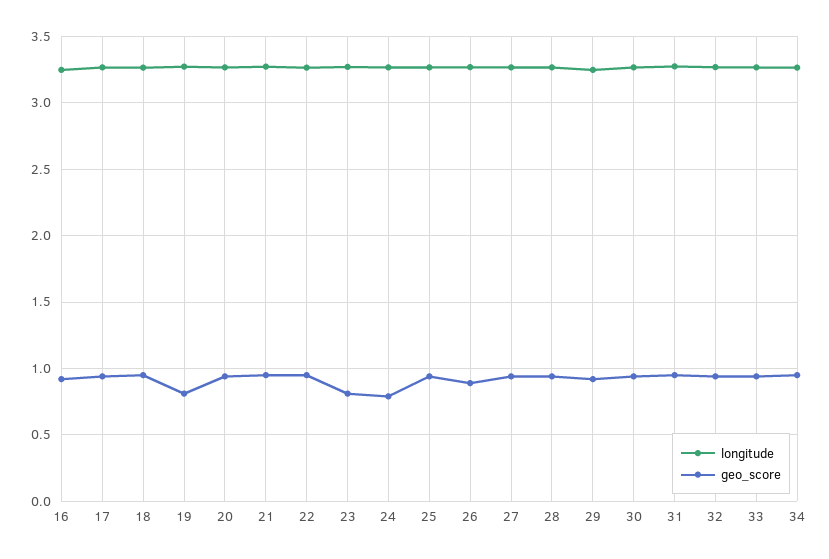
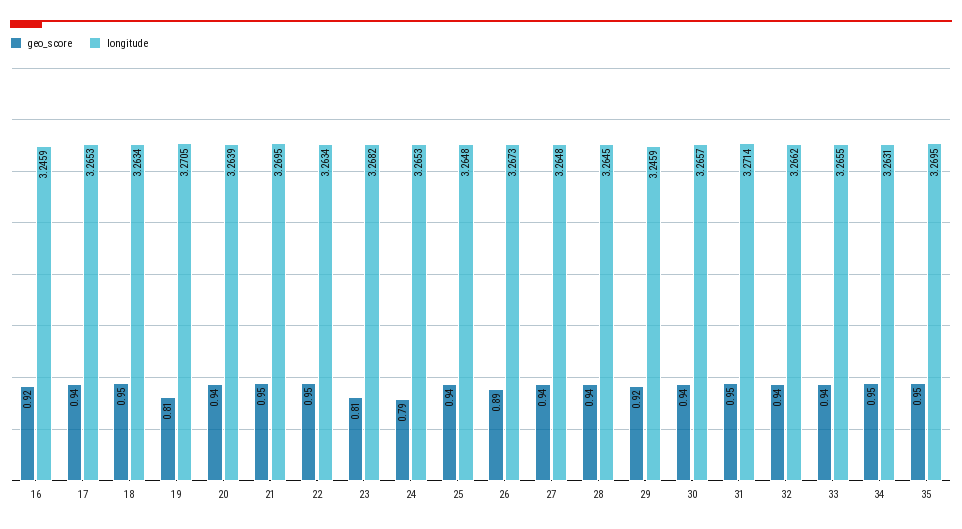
geo_score, 35: none -> 0.95
longitude, 35: none -> 3.2695

